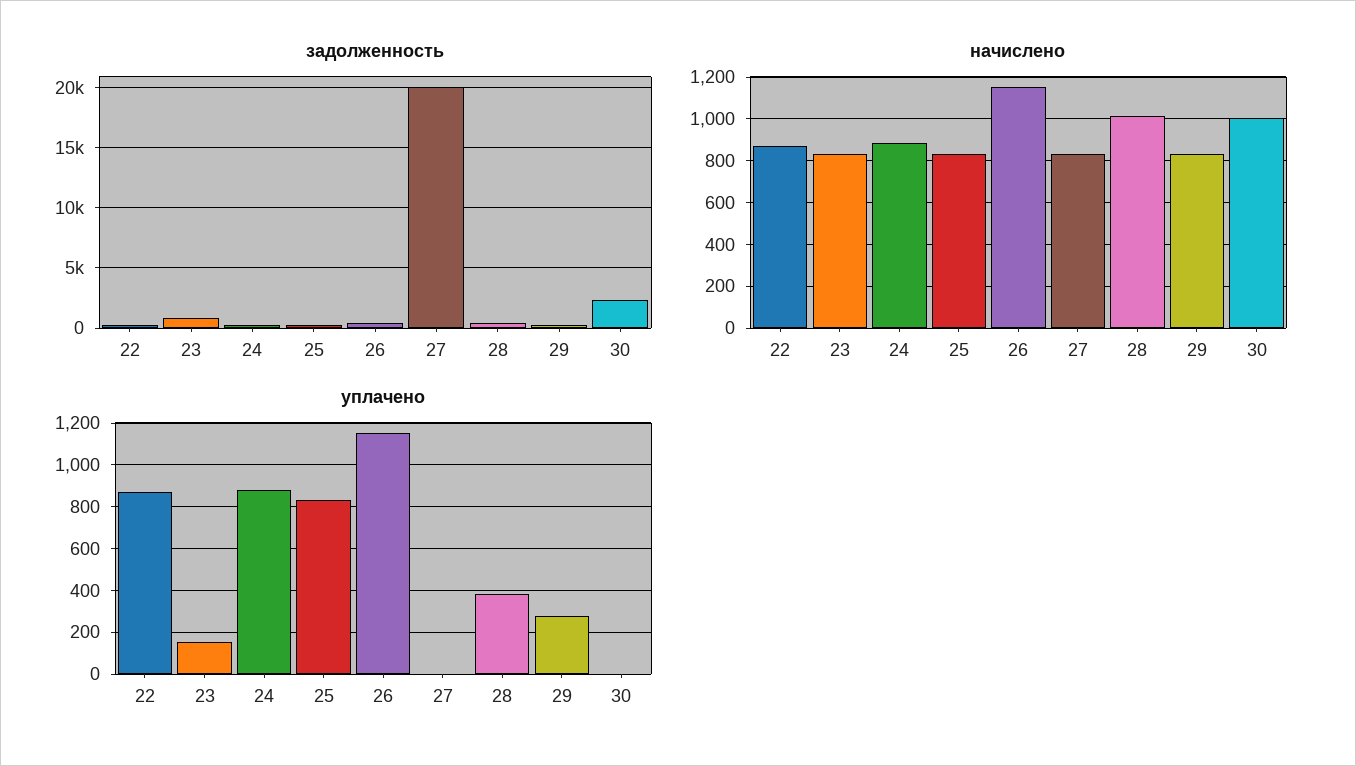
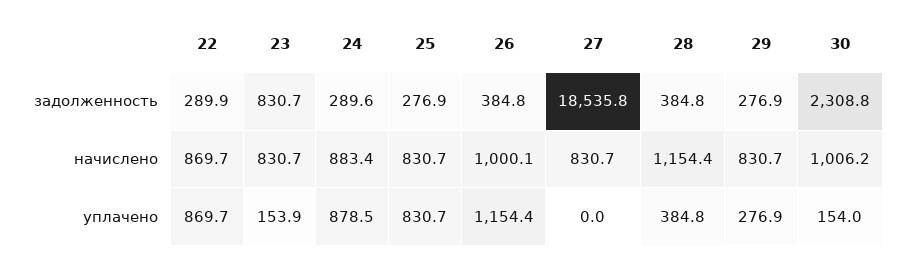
задолженность, 27: 20000 -> 18535.8
начислено, 26: 1150 -> 1000.1
начислено, 28: 1000 -> 1154.4
уплачено, 30: 0 -> 154

